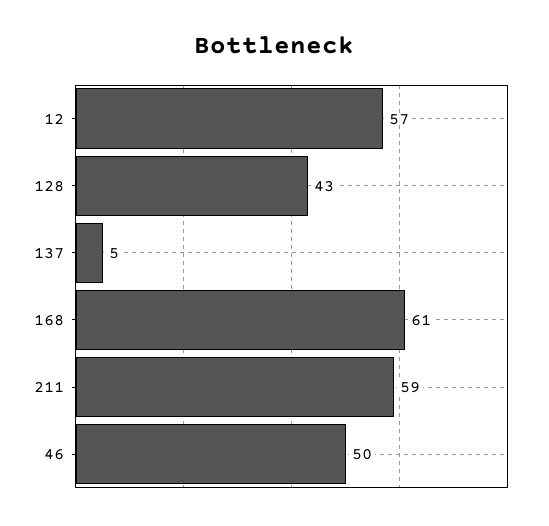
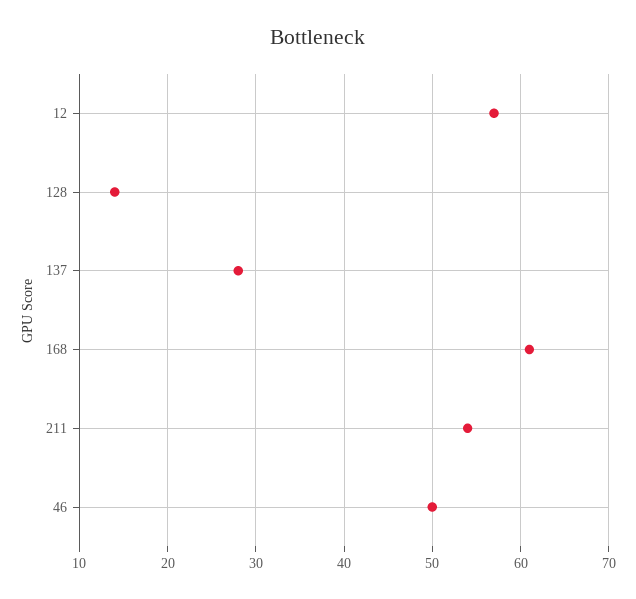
128: 43 -> 14
137: 5 -> 28
211: 59 -> 54

